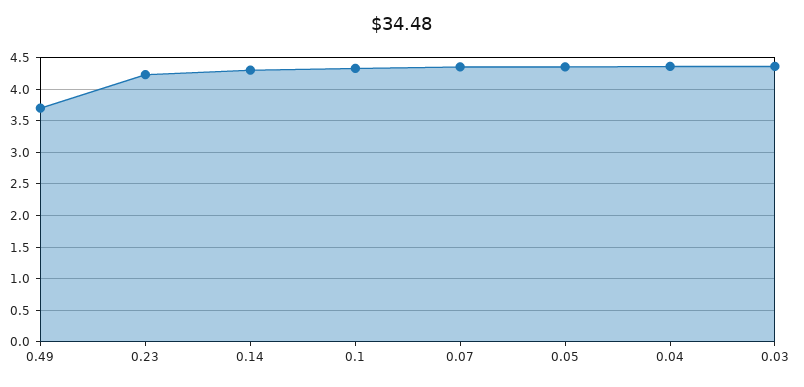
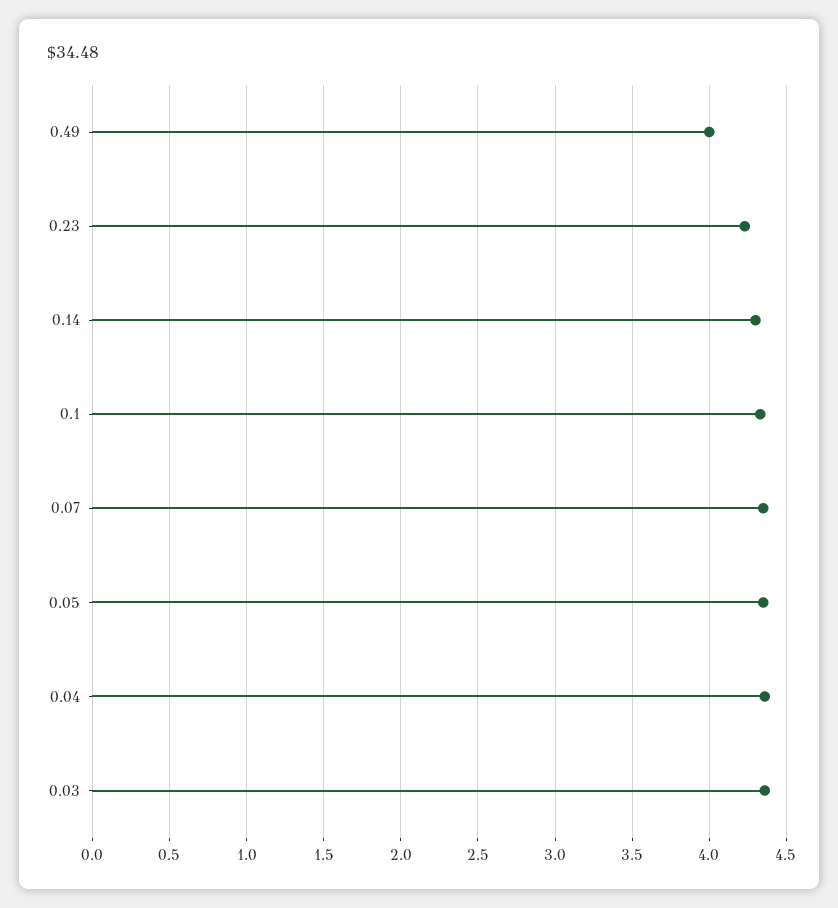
0.49: 3.7 -> 4

